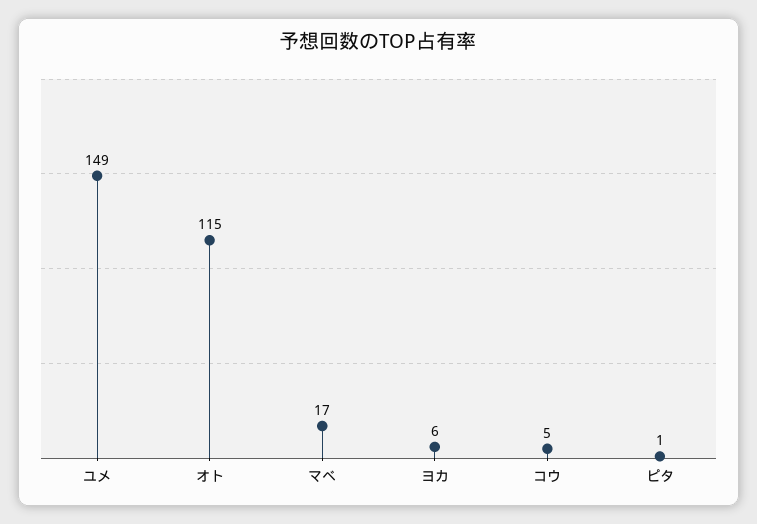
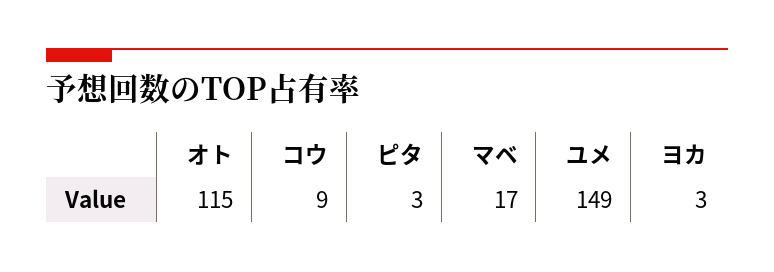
ヨカ: 6 -> 3
コウ: 5 -> 9
ピタ: 1 -> 3

